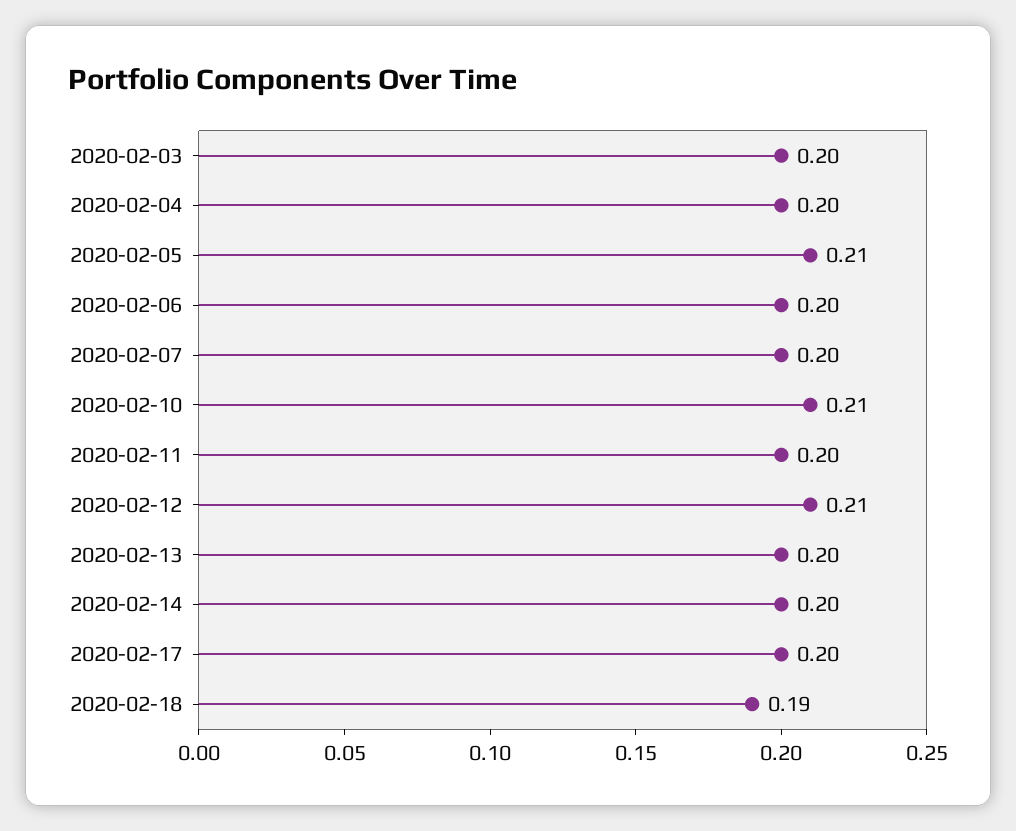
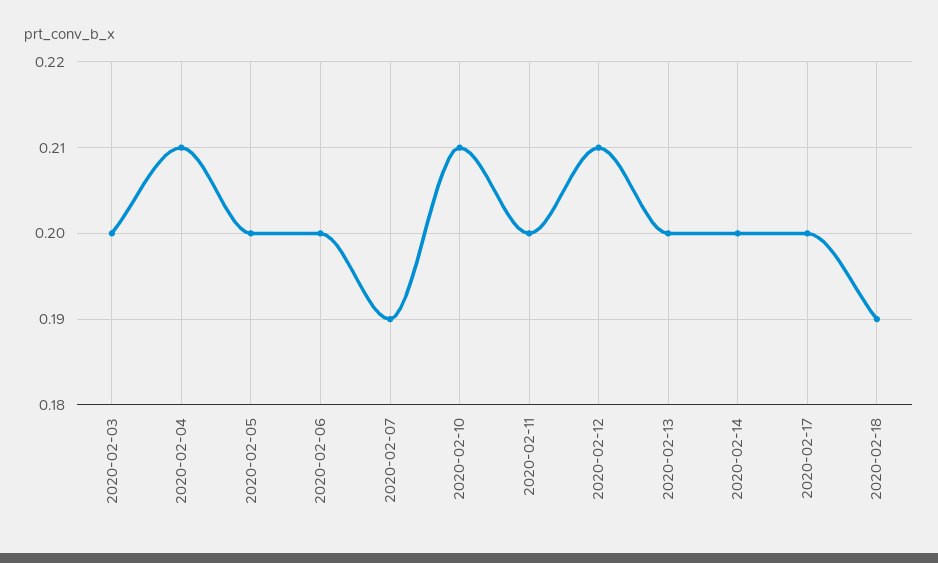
2020-02-04: 0.2 -> 0.21
2020-02-05: 0.21 -> 0.2
2020-02-07: 0.2 -> 0.19

